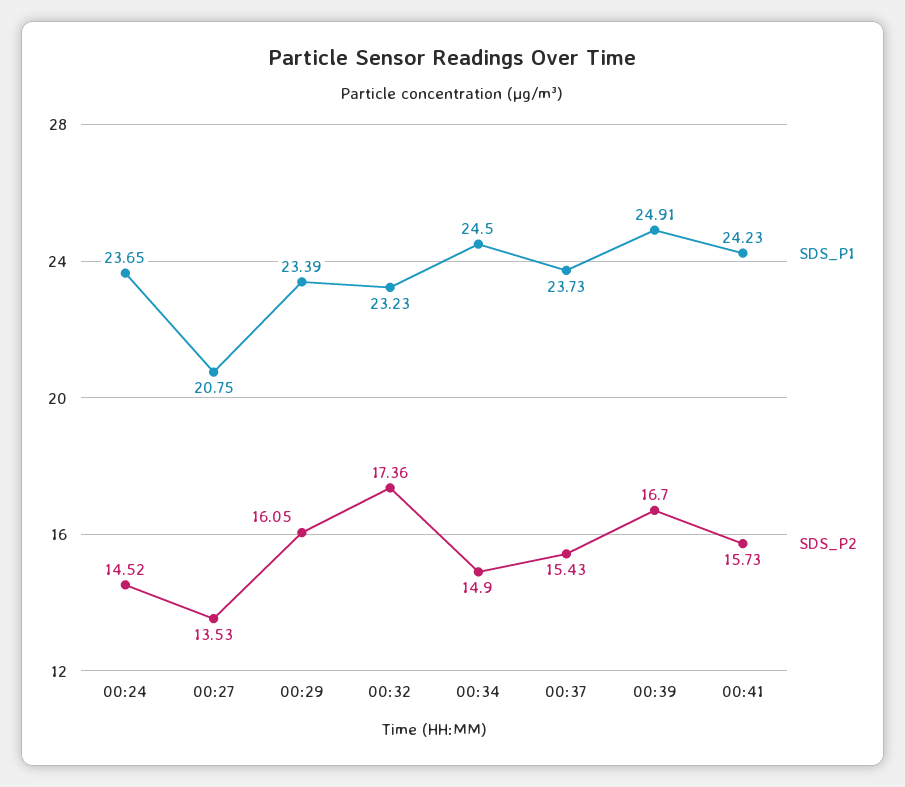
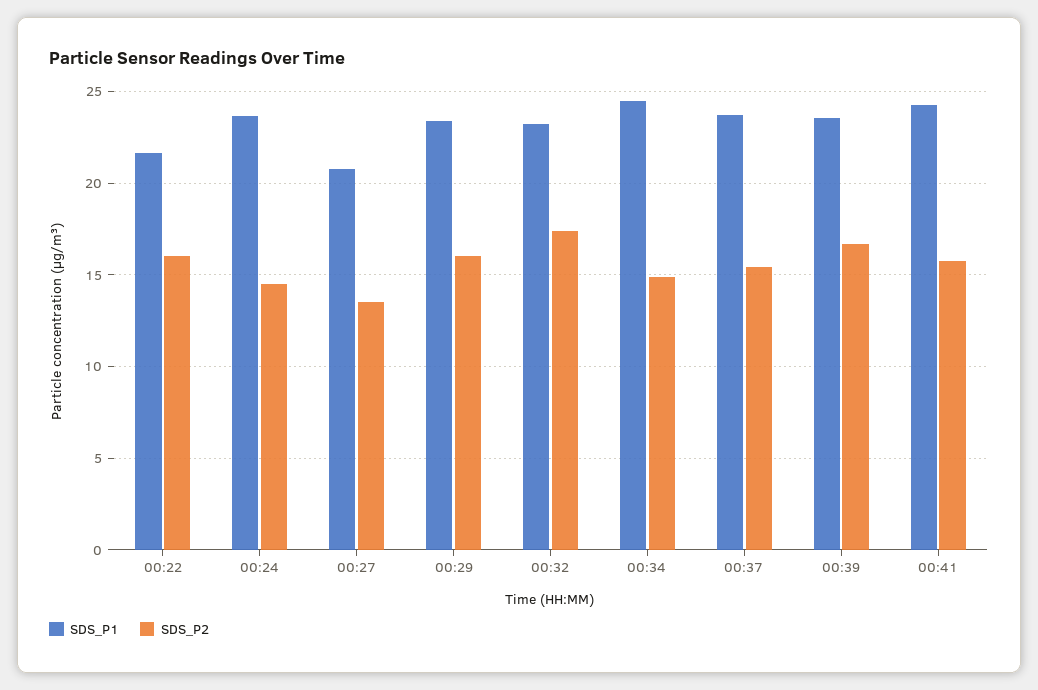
SDS_P1, 00:39: 24.91 -> 23.5
SDS_P1, 00:22: none -> 21.5
SDS_P2, 00:22: none -> 16

